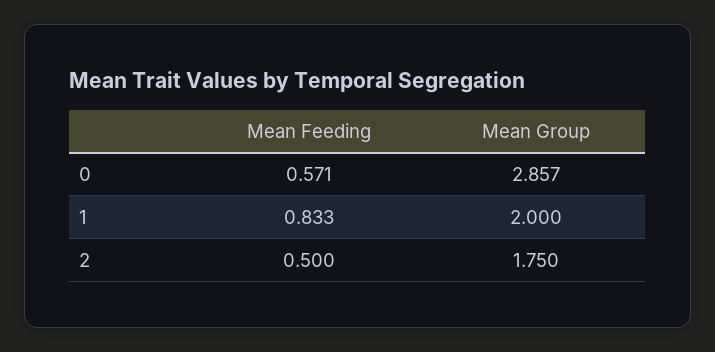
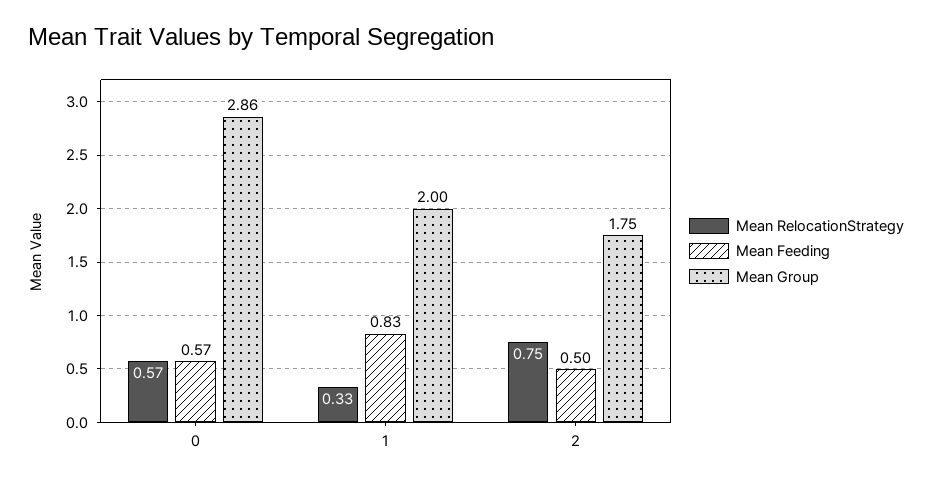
Mean RelocationStrategy, 0: none -> 0.57
Mean RelocationStrategy, 1: none -> 0.33
Mean RelocationStrategy, 2: none -> 0.75

